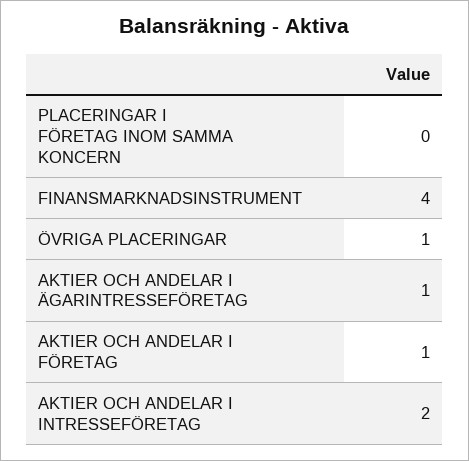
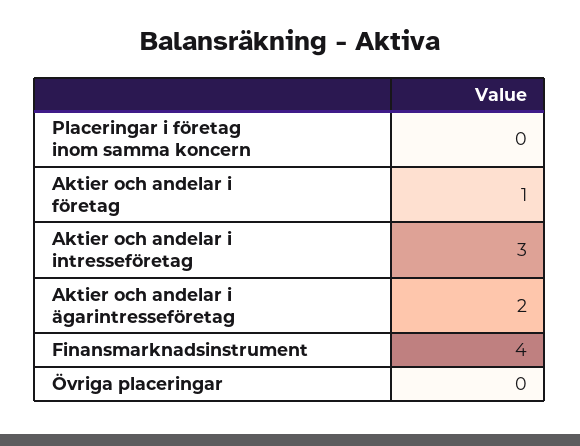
ÖVRIGA PLACERINGAR: 1 -> 0
AKTIER OCH ANDELAR I ÄGARINTRESSEFÖRETAG: 1 -> 2
AKTIER OCH ANDELAR I INTRESSEFÖRETAG: 2 -> 3

